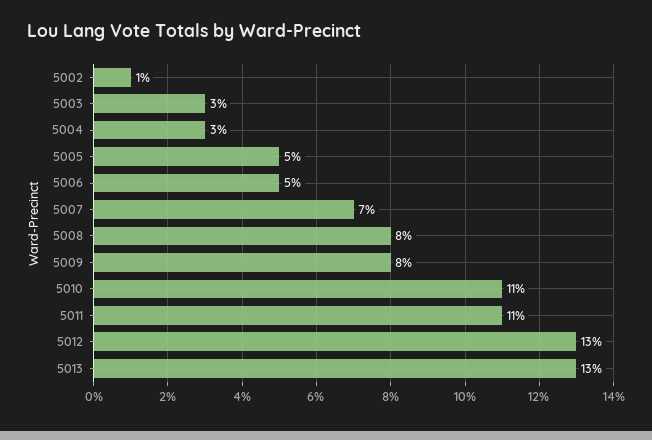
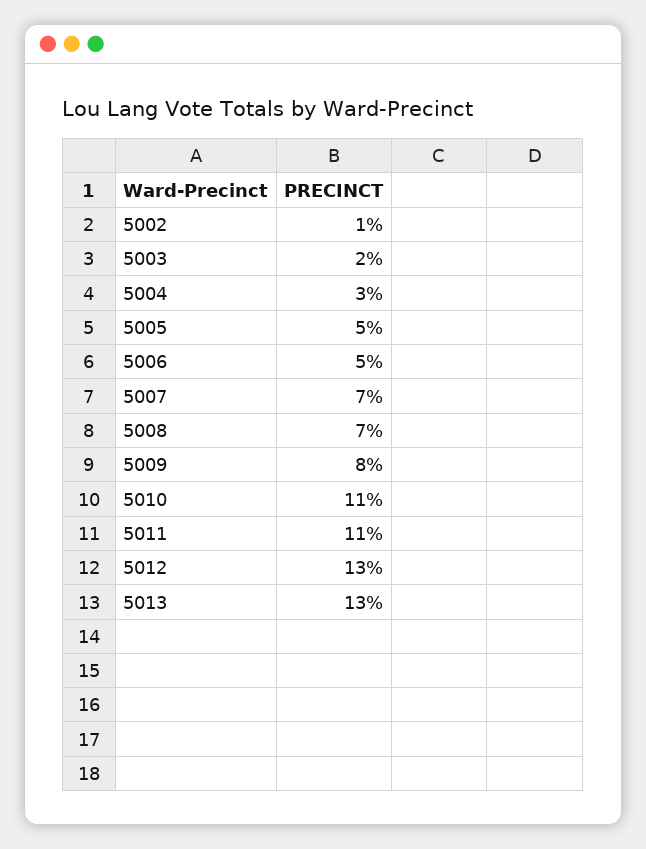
5003: 3 -> 2
5008: 8 -> 7

